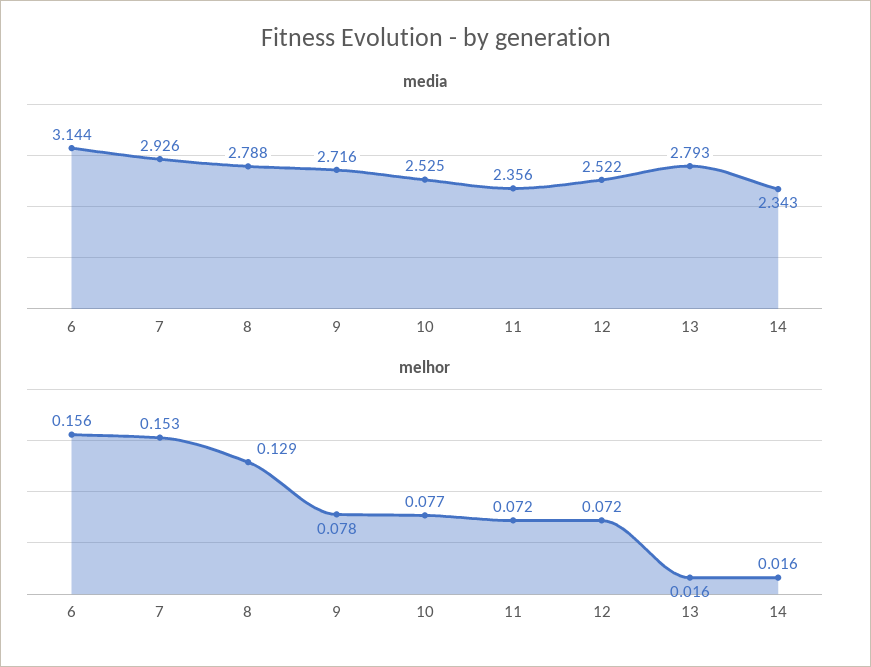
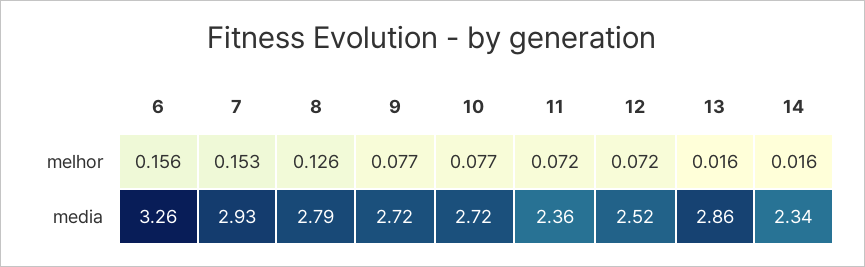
media, 6: 3.144 -> 3.26
media, 10: 2.525 -> 2.72
media, 13: 2.793 -> 2.86
melhor, 8: 0.129 -> 0.126
melhor, 9: 0.078 -> 0.077

